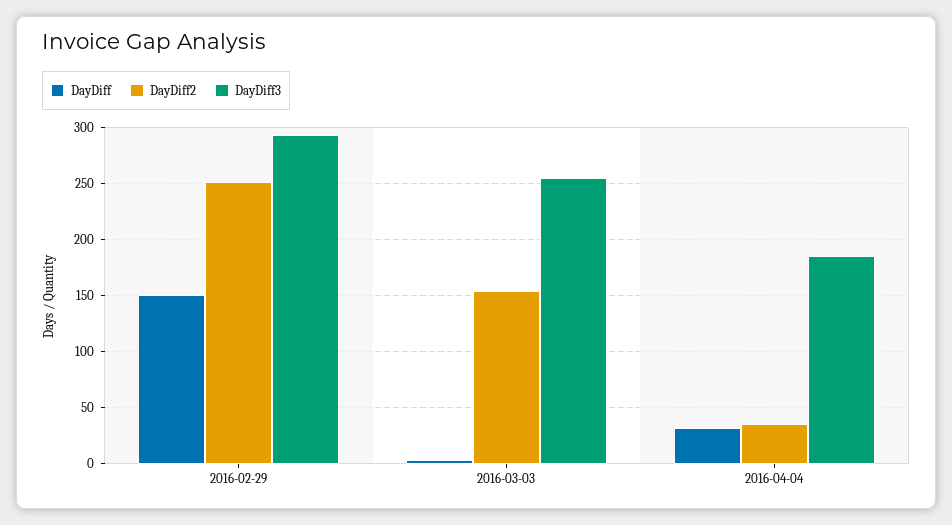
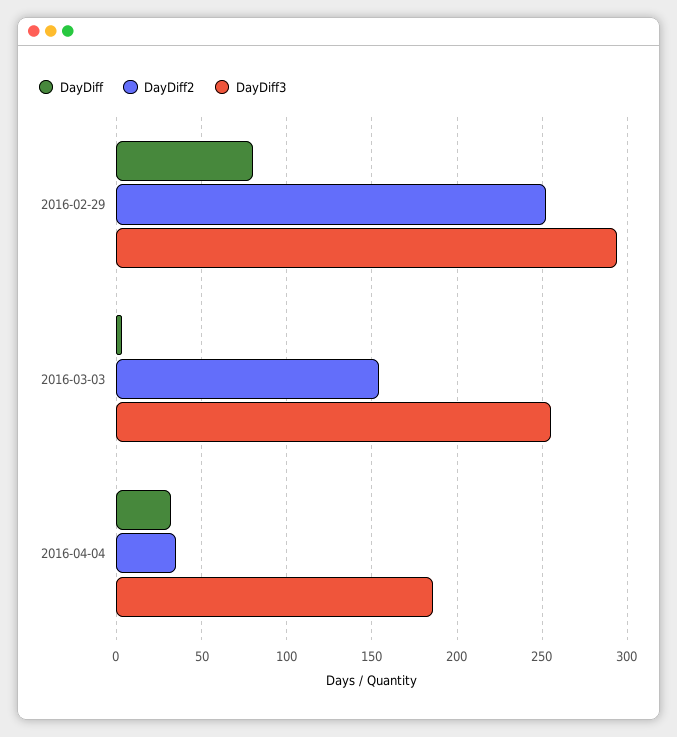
DayDiff, 2016-02-29: 150 -> 80

